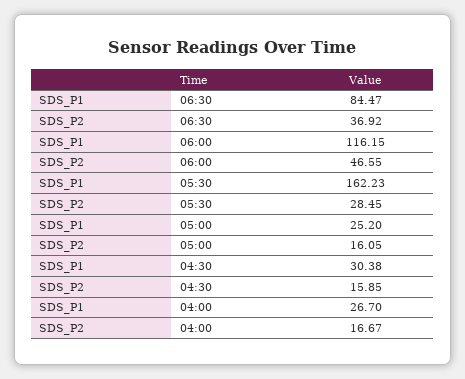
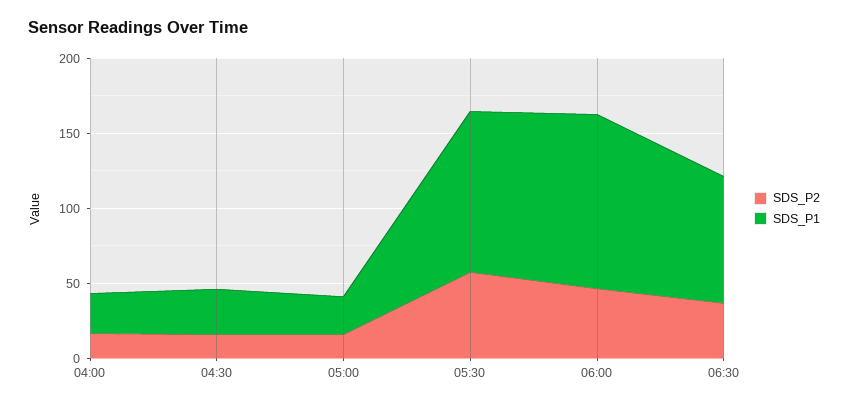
SDS_P1, 05:30: 162.23 -> 110
SDS_P2, 05:30: 28.45 -> 60

